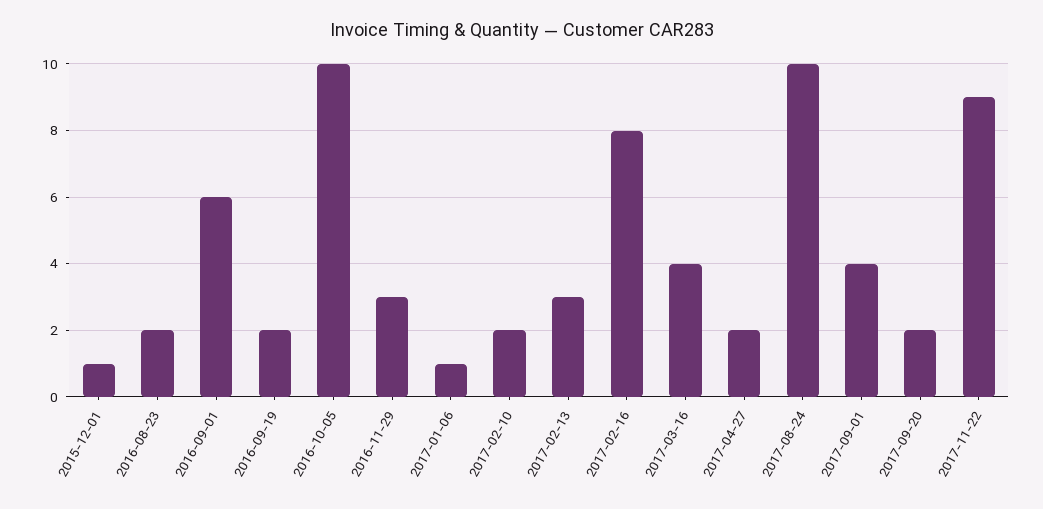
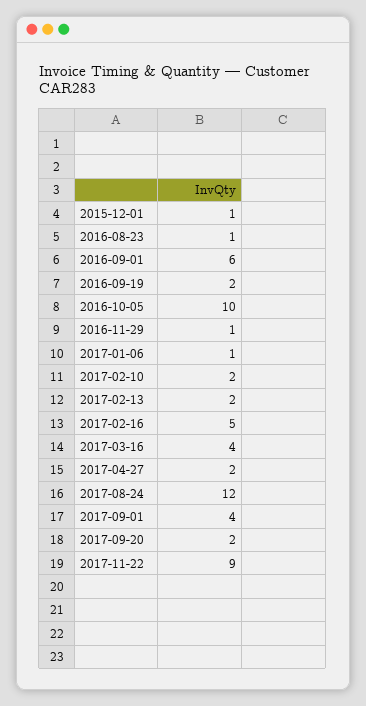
2016-08-23: 2 -> 1
2016-11-29: 3 -> 1
2017-02-13: 3 -> 2
2017-02-16: 8 -> 5
2017-08-24: 10 -> 12

